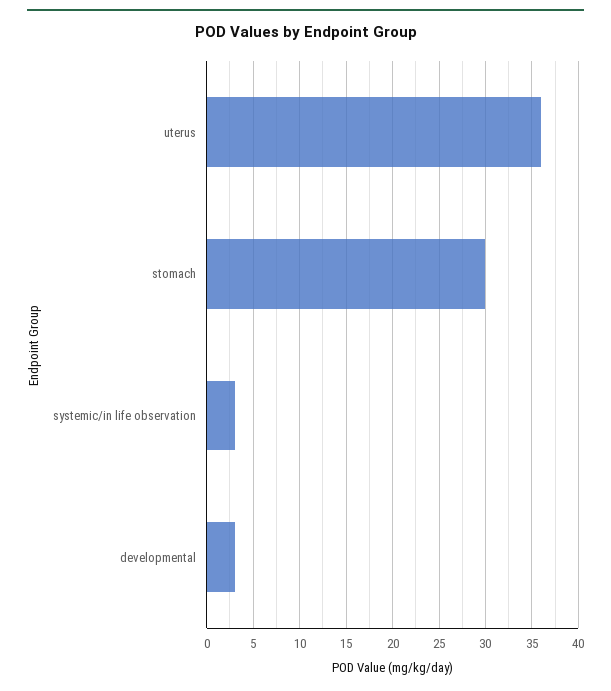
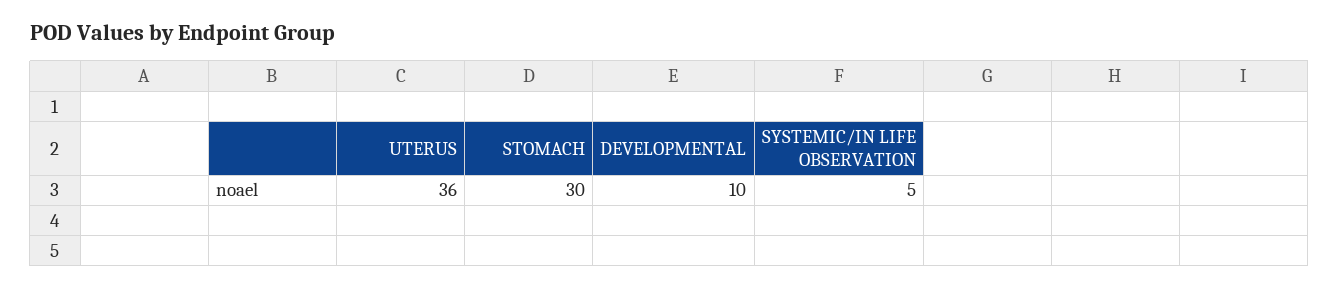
systemic/in life observation: 3 -> 5
developmental: 3 -> 10

